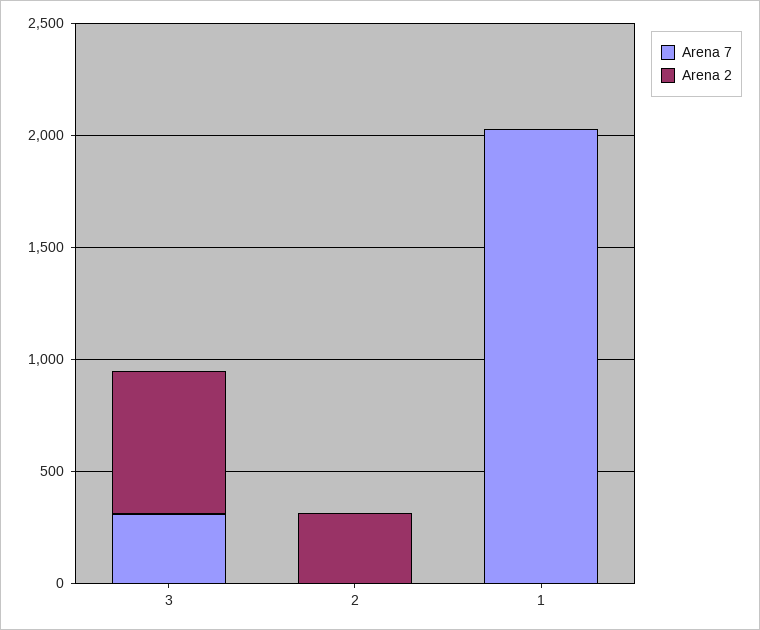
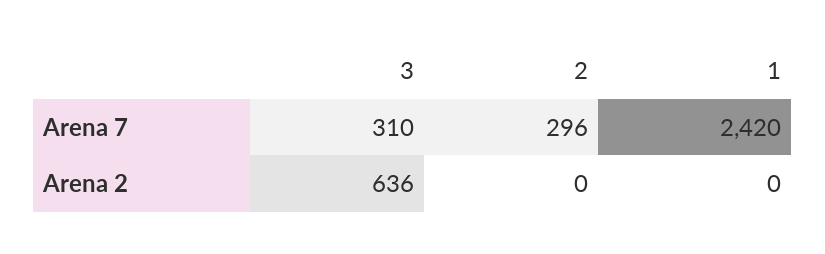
Arena 7, 2: 0 -> 296
Arena 2, 2: 300 -> 0
Arena 7, 1: 2000 -> 2420

